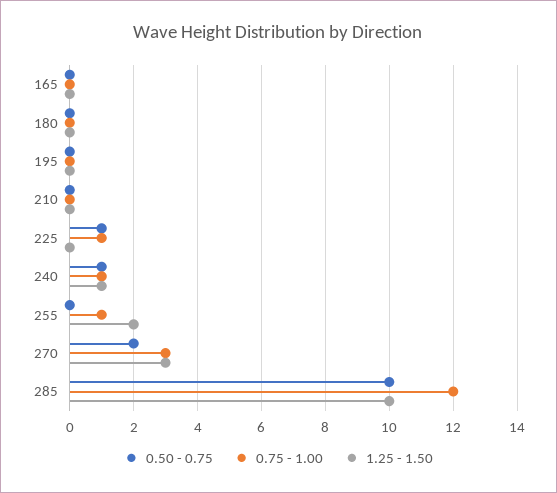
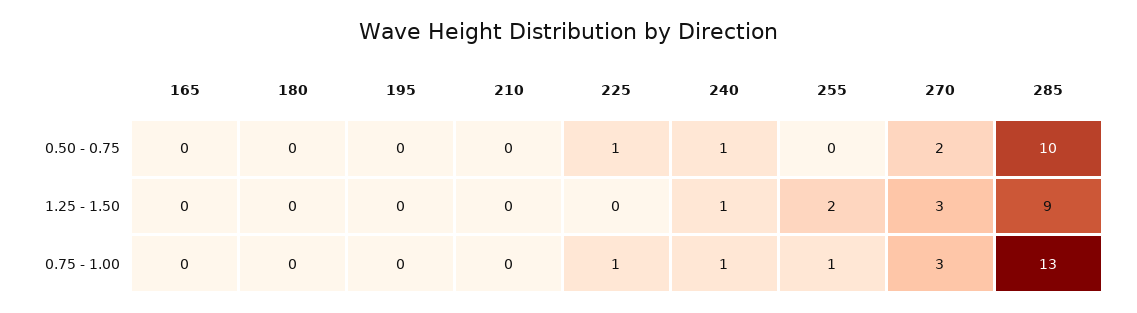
0.75 - 1.00, 285: 12 -> 13
1.25 - 1.50, 285: 10 -> 9

